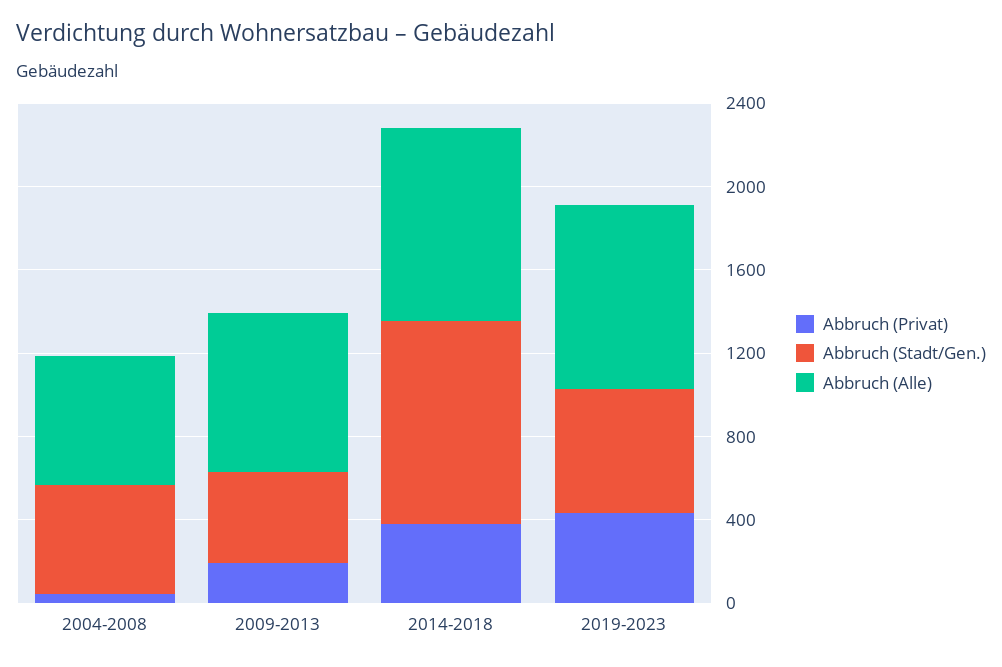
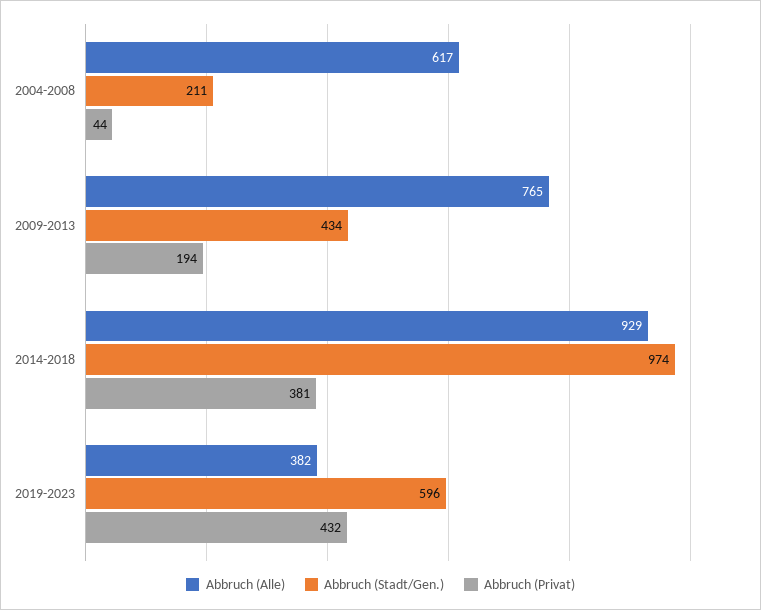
Abbruch (Stadt/Gen.), 2004-2008: 500 -> 211
Abbruch (Alle), 2019-2023: 900 -> 382

